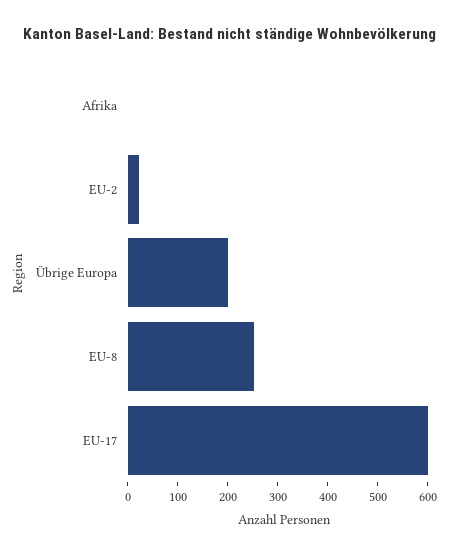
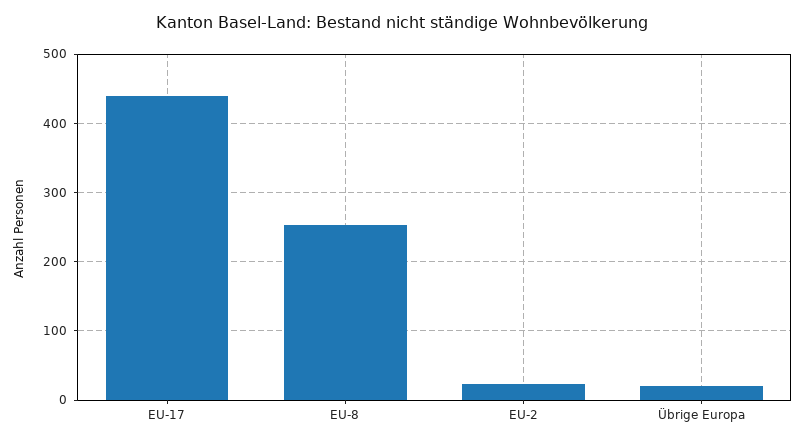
Afrika: 0 -> none
Übrige Europa: 200 -> 20
EU-17: 600 -> 440

